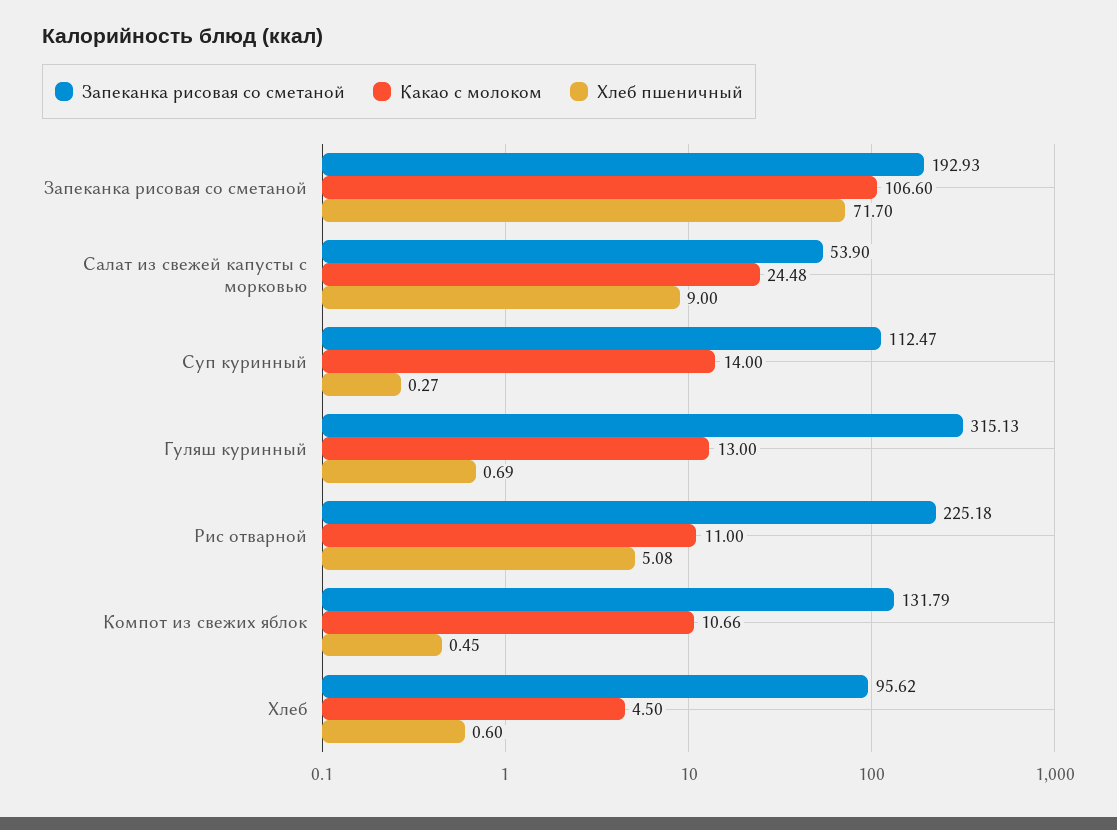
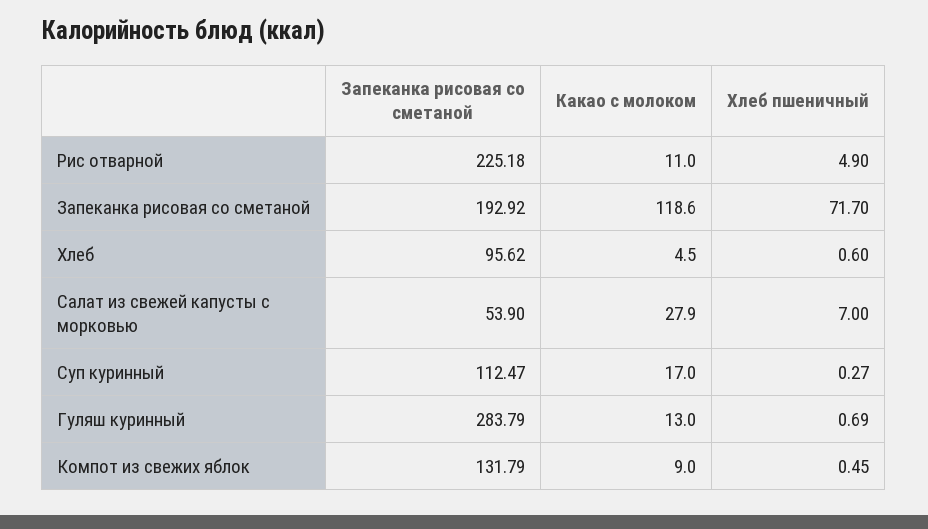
Запеканка рисовая со сметаной, Запеканка рисовая со сметаной: 192.93 -> 192.92
Какао с молоком, Запеканка рисовая со сметаной: 106.6 -> 118.6
Какао с молоком, Салат из свежей капусты с морковью: 24.48 -> 27.9
Хлеб пшеничный, Салат из свежей капусты с морковью: 9 -> 7
Какао с молоком, Суп куринный: 14 -> 17
Запеканка рисовая со сметаной, Гуляш куринный: 315.13 -> 283.79
Хлеб пшеничный, Рис отварной: 5.08 -> 4.9
Какао с молоком, Компот из свежих яблок: 10.66 -> 9

